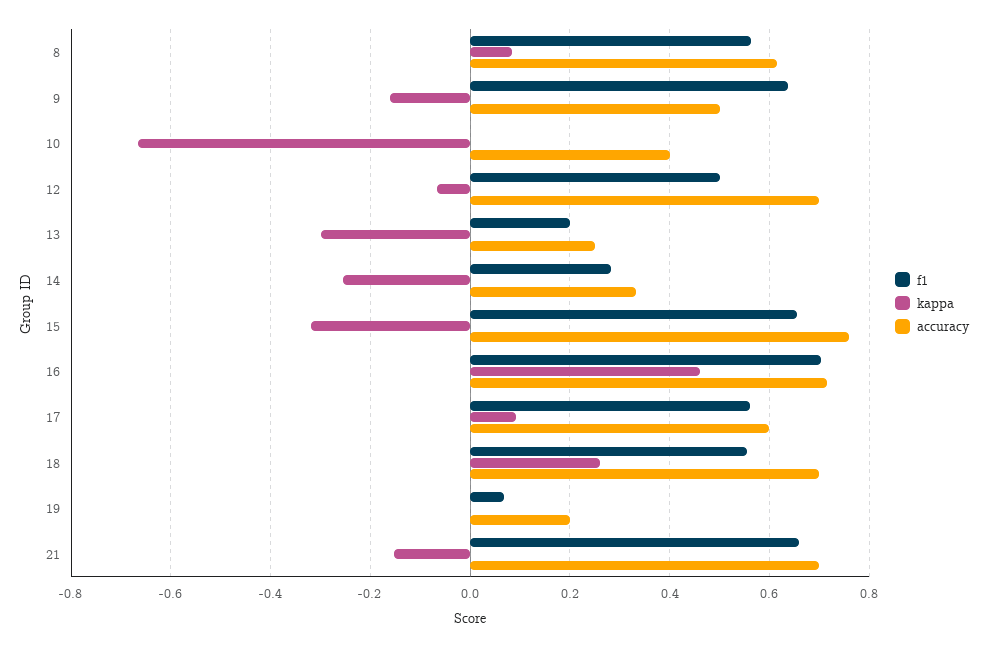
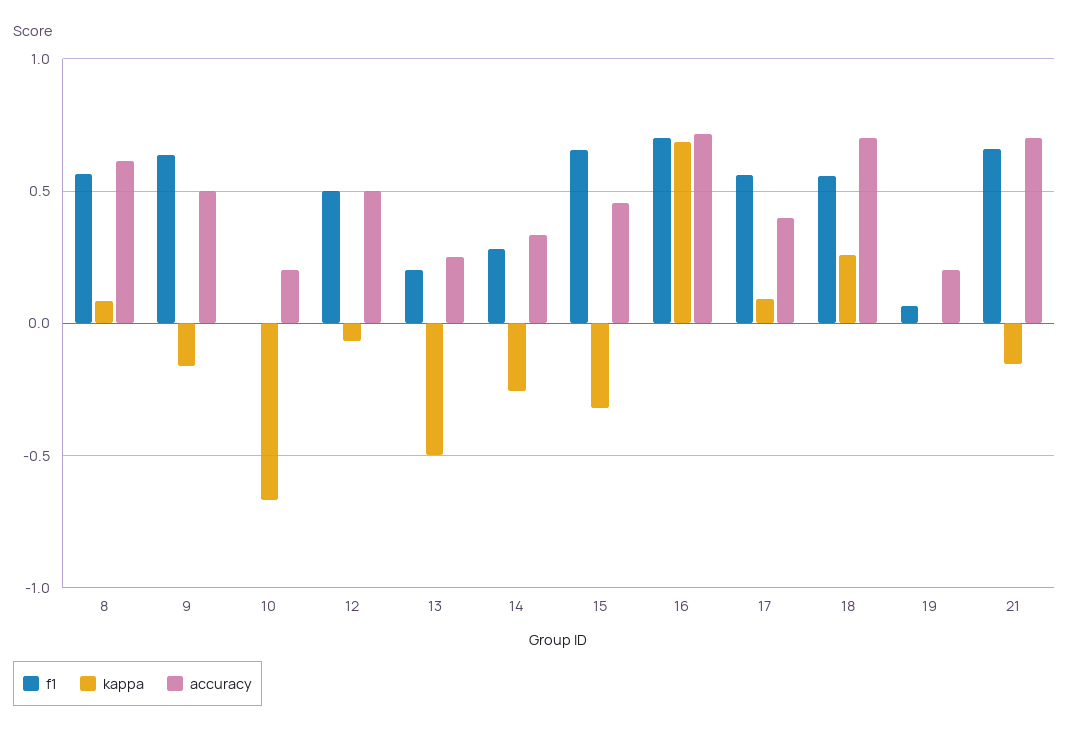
accuracy, 10: 0.4 -> 0.2
accuracy, 12: 0.7 -> 0.5
kappa, 13: -0.3 -> -0.5
accuracy, 15: 0.76 -> 0.45
kappa, 16: 0.46 -> 0.7
accuracy, 17: 0.6 -> 0.4

